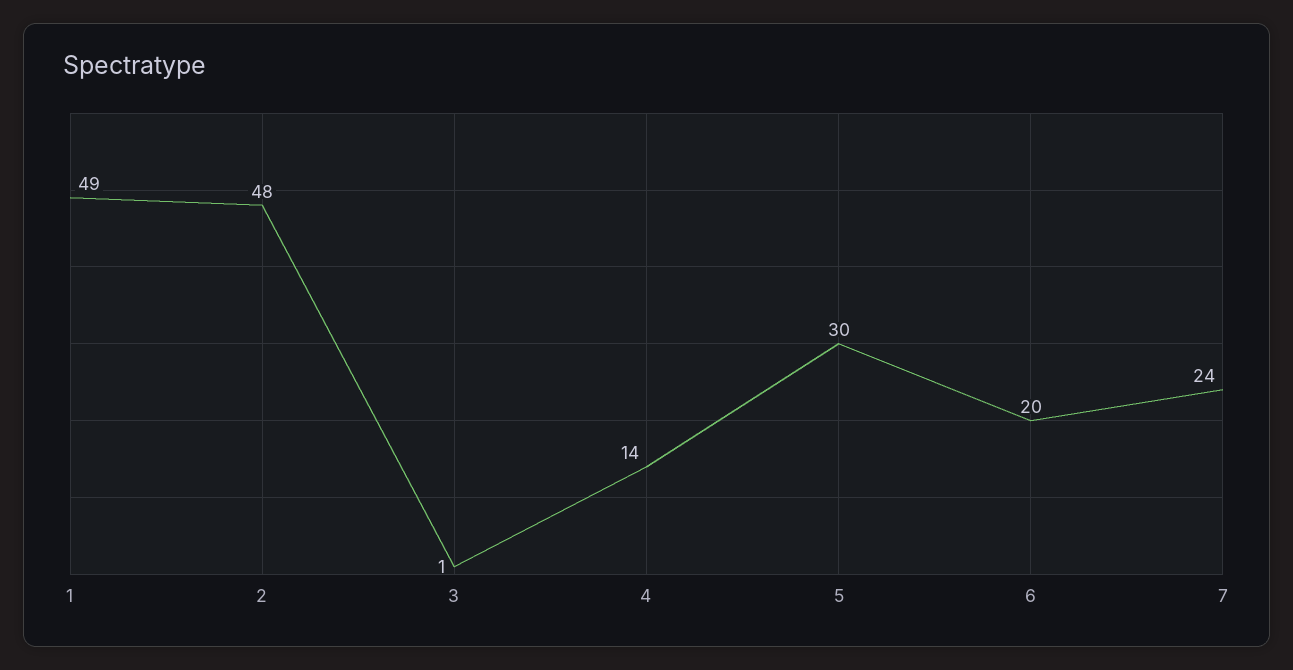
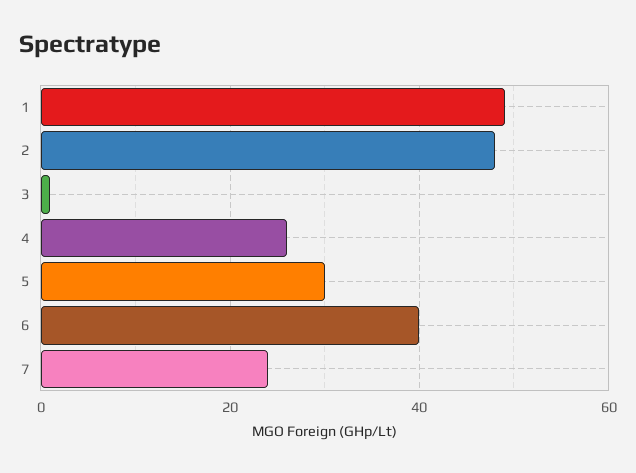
4: 14 -> 25
6: 20 -> 40

